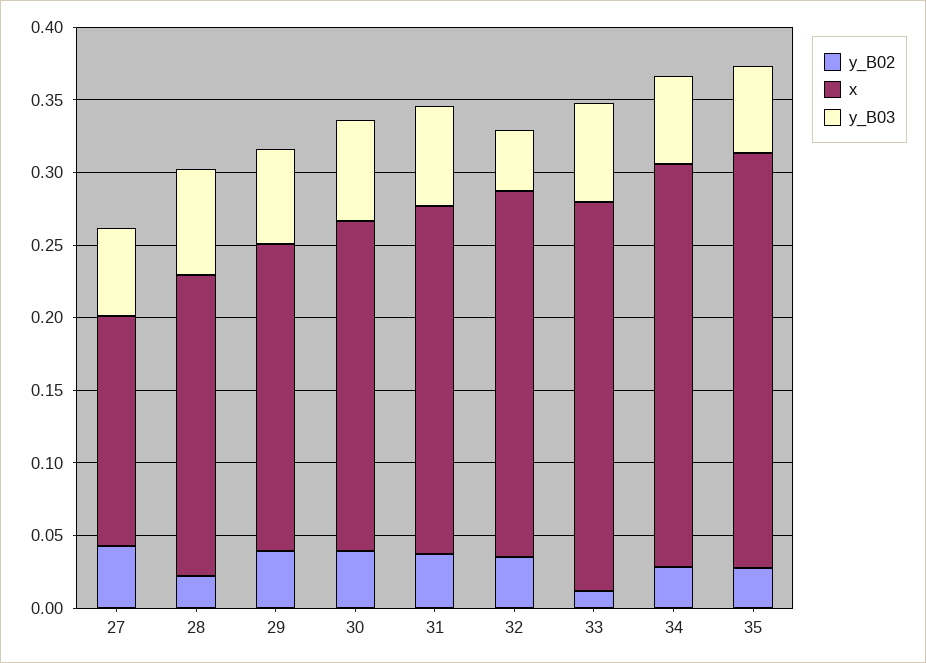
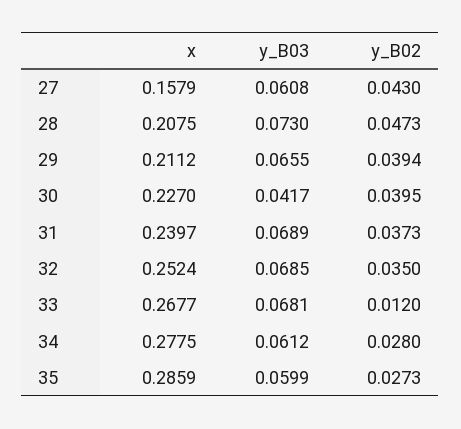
y_B02, 28: 0.02 -> 0.0473
y_B03, 30: 0.07 -> 0.0417
y_B03, 32: 0.04 -> 0.0685

